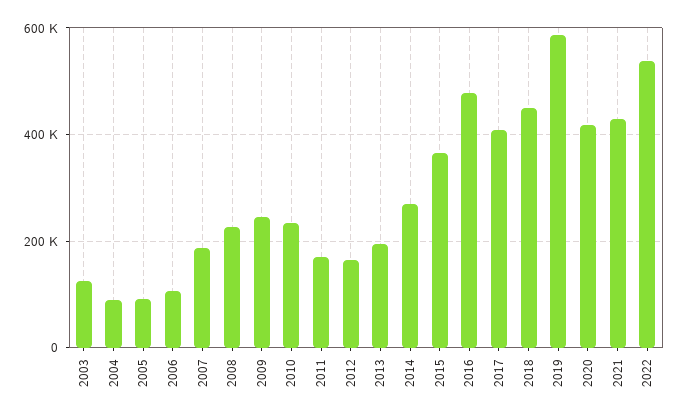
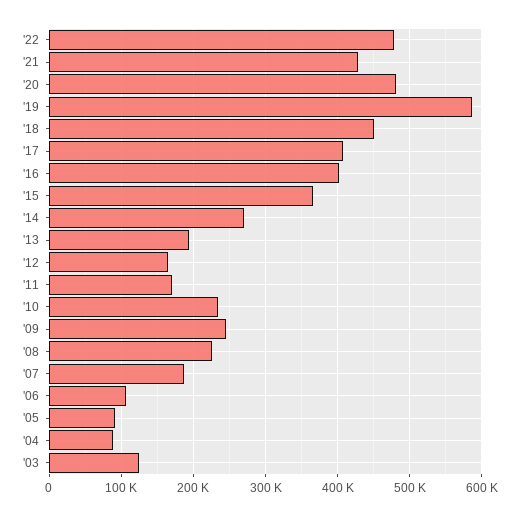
2016: 480000 -> 400000
2020: 420000 -> 480000
2022: 540000 -> 480000

